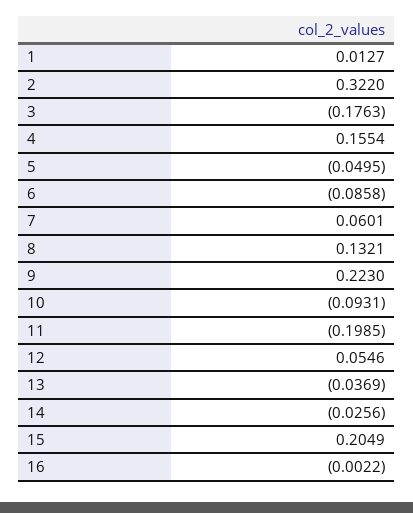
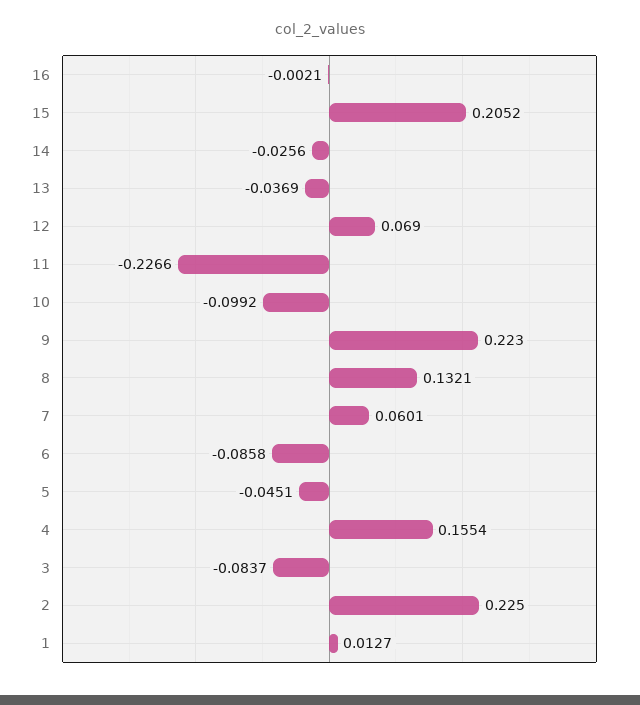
2: 0.322 -> 0.225
3: -0.1763 -> -0.0837
5: -0.0495 -> -0.0451
10: -0.0931 -> -0.0992
11: -0.1985 -> -0.2266
12: 0.0546 -> 0.069
15: 0.2049 -> 0.2052
16: -0.0022 -> -0.0021

